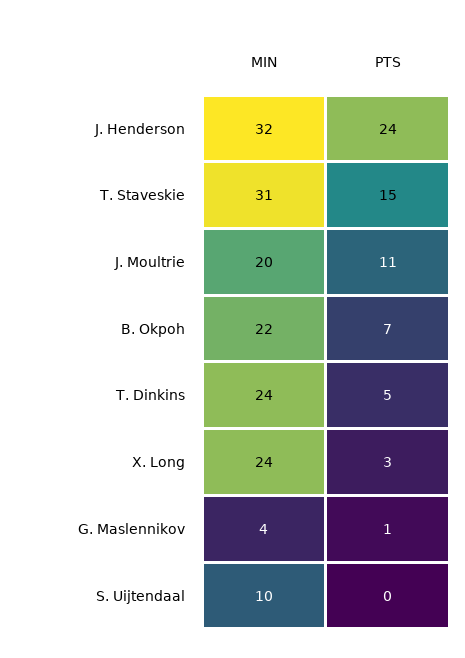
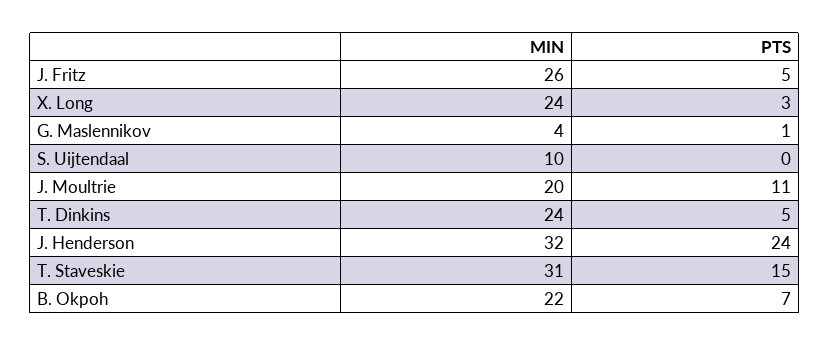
MIN, J. Fritz: none -> 26
PTS, J. Fritz: none -> 5

